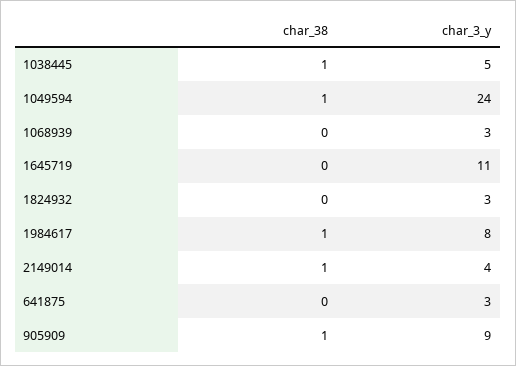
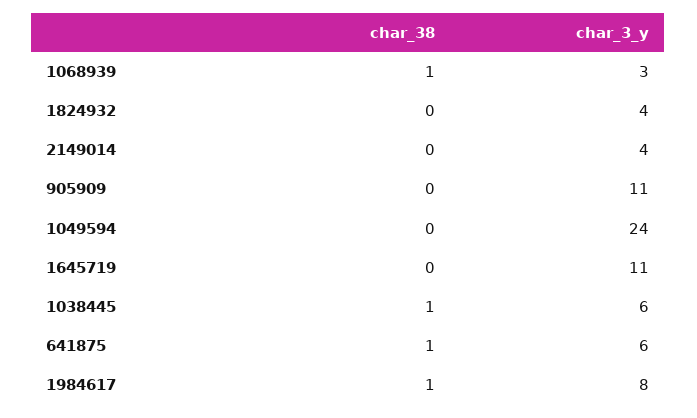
char_3_y, 1038445: 5 -> 6
char_38, 1049594: 1 -> 0
char_38, 1068939: 0 -> 1
char_3_y, 1824932: 3 -> 4
char_38, 2149014: 1 -> 0
char_38, 641875: 0 -> 1
char_3_y, 641875: 3 -> 6
char_38, 905909: 1 -> 0
char_3_y, 905909: 9 -> 11

